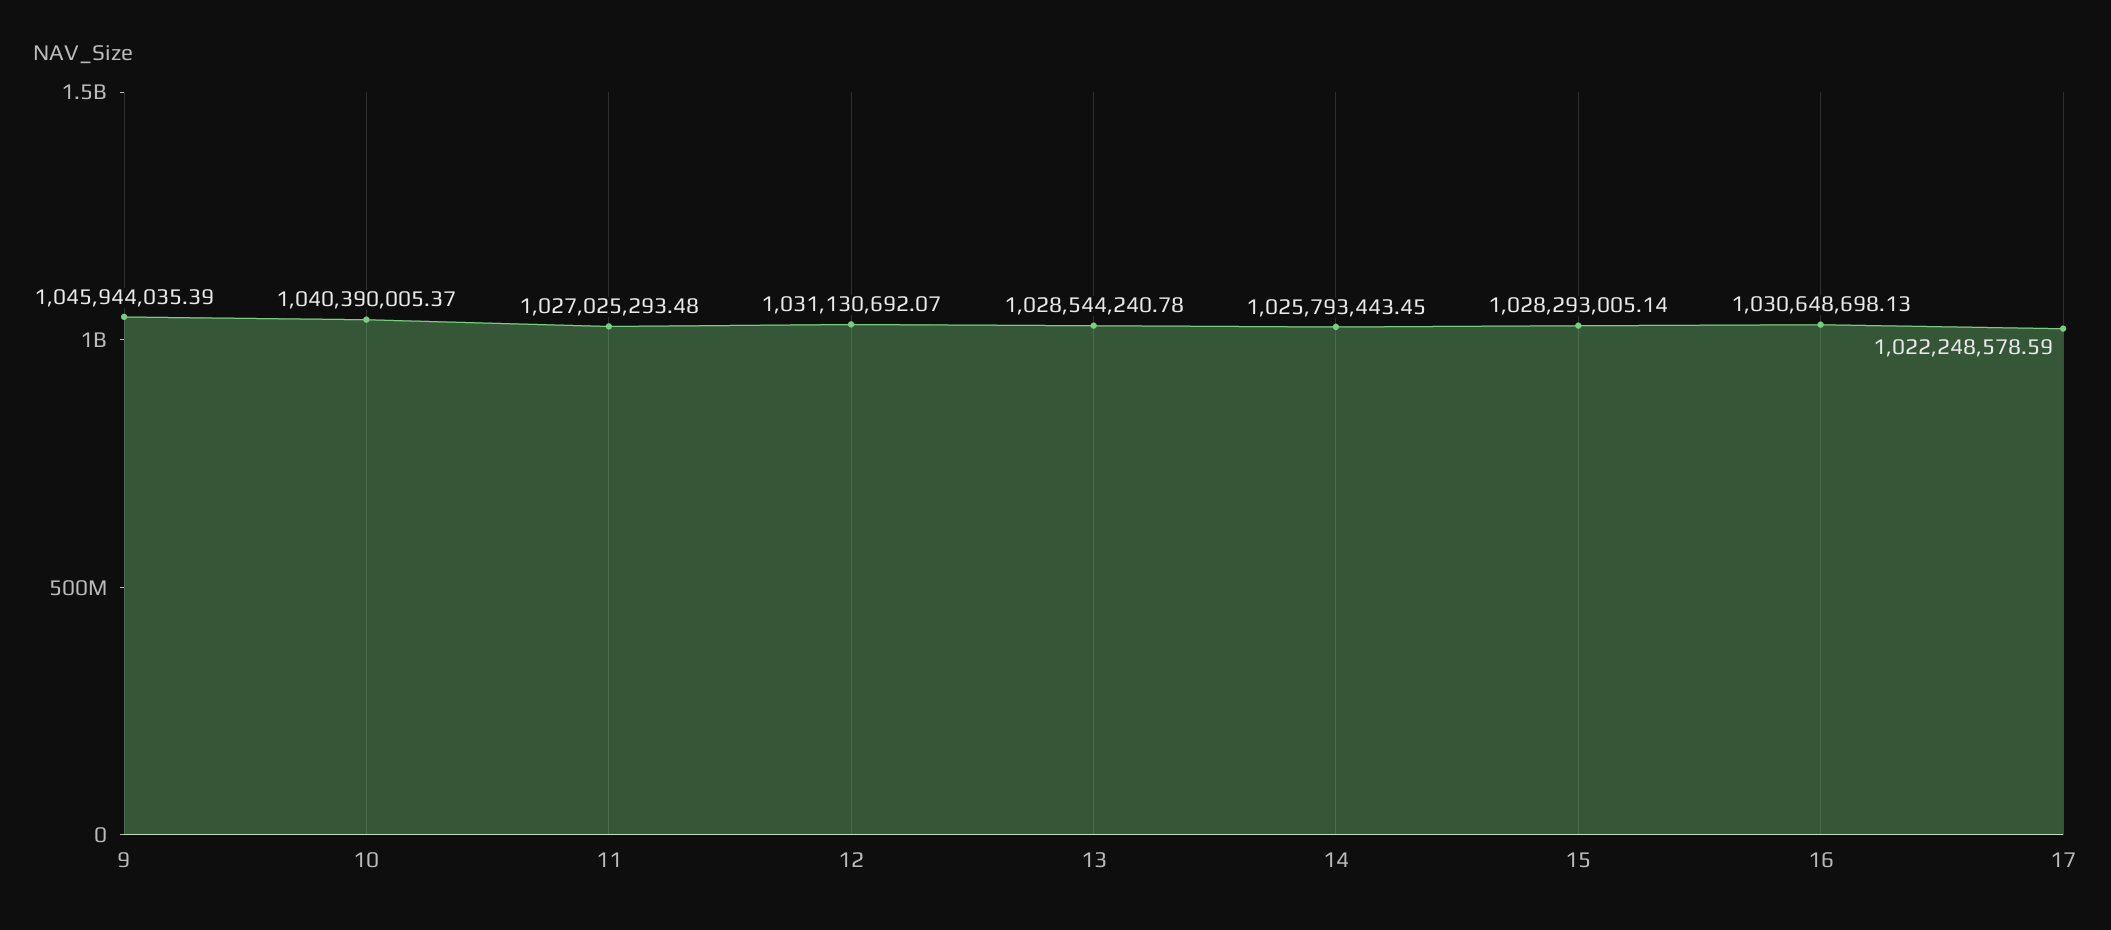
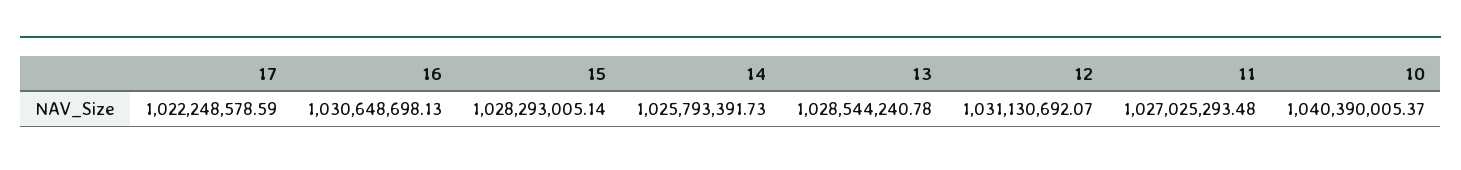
9: 1045944035.39 -> none
14: 1025793443.45 -> 1025793391.73

